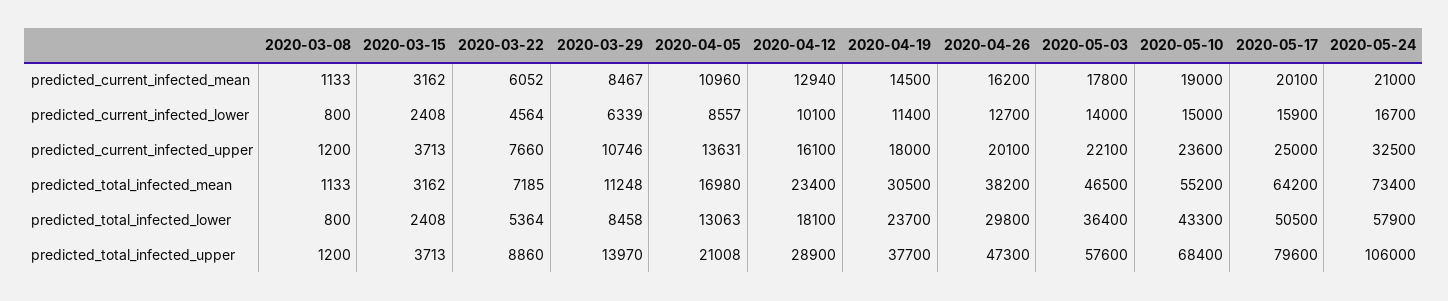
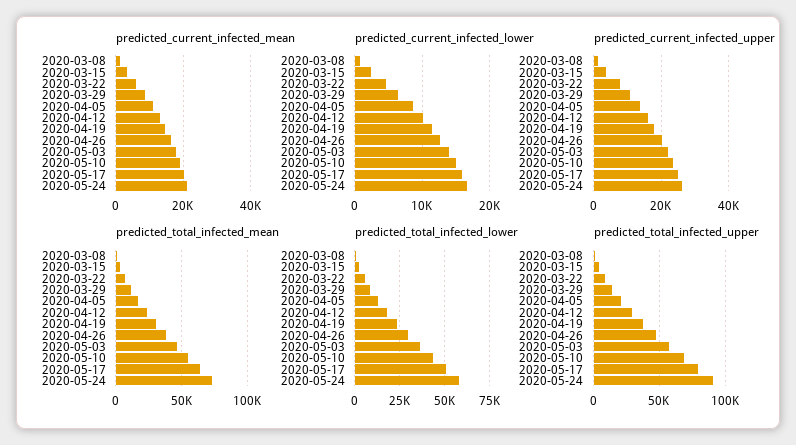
predicted_current_infected_upper, 2020-05-24: 32500 -> 26000
predicted_total_infected_upper, 2020-05-24: 106000 -> 90000

